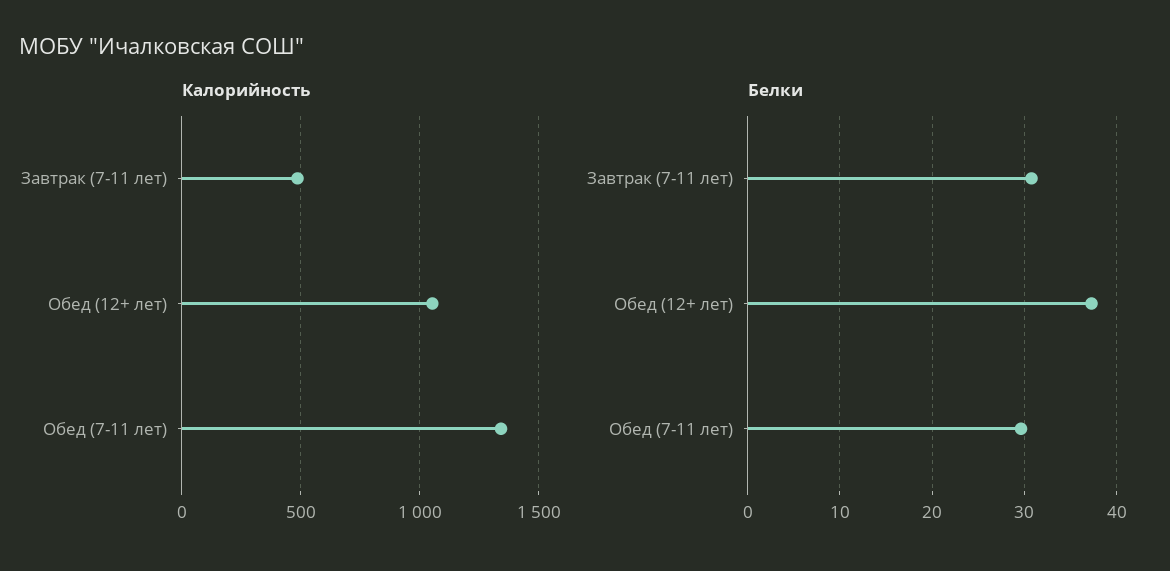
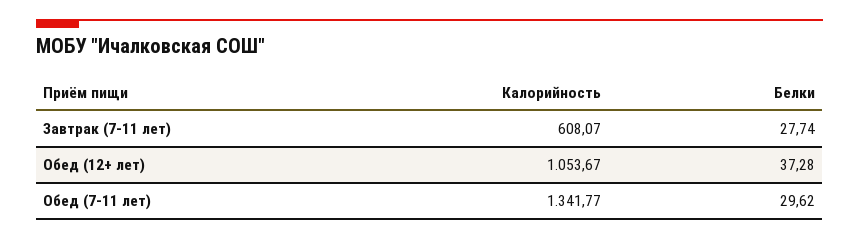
Калорийность, Завтрак (7-11 лет): 500 -> 608.07
Белки, Завтрак (7-11 лет): 31 -> 27.74

